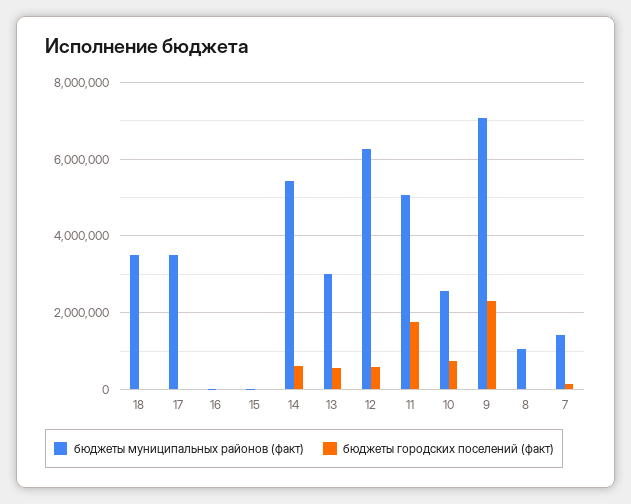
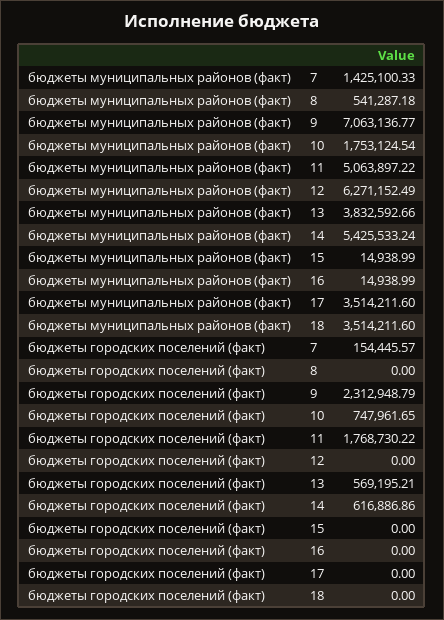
бюджеты муниципальных районов (факт), 13: 3000000 -> 3832592.66
бюджеты городских поселений (факт), 12: 600000 -> 0
бюджеты муниципальных районов (факт), 10: 2600000 -> 1753124.54
бюджеты муниципальных районов (факт), 8: 1000000 -> 541287.18

